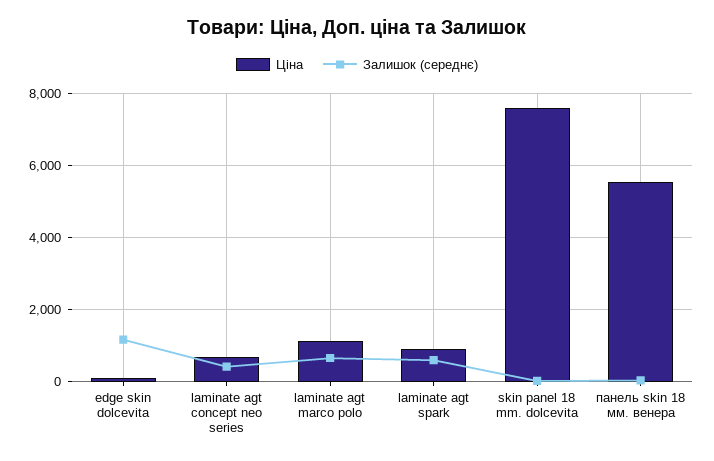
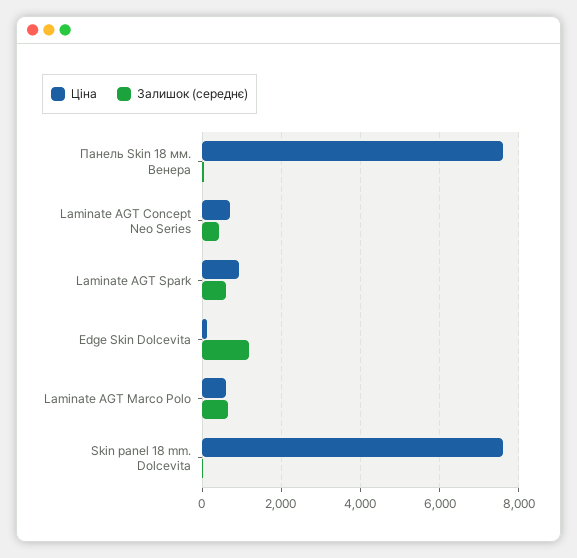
Ціна, laminate agt marco polo: 1200 -> 600
Ціна, панель skin 18 мм. венера: 5600 -> 7600

